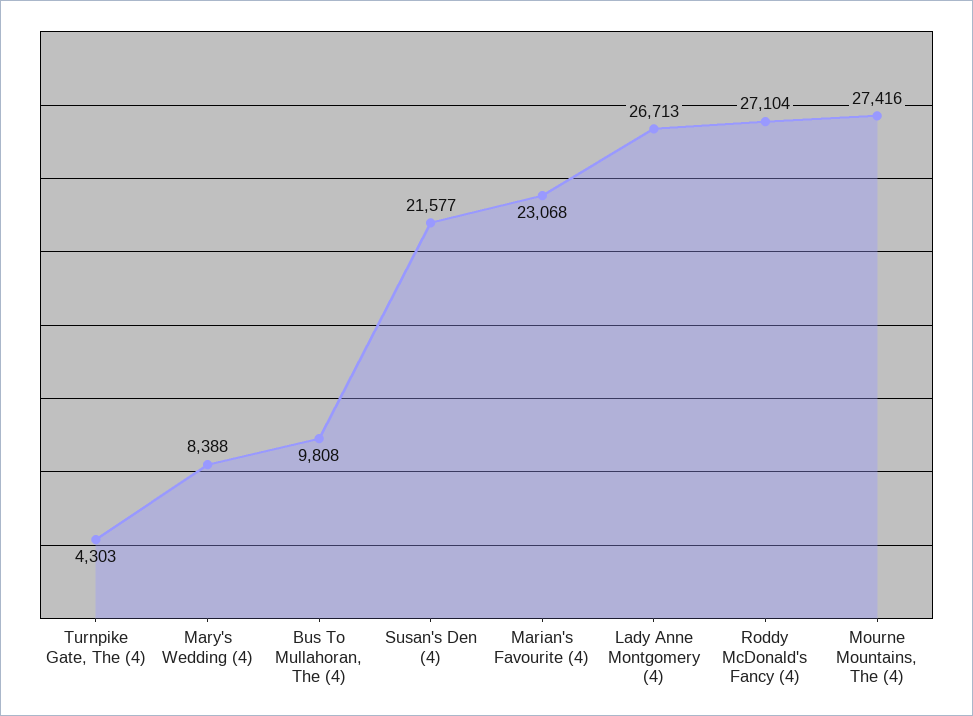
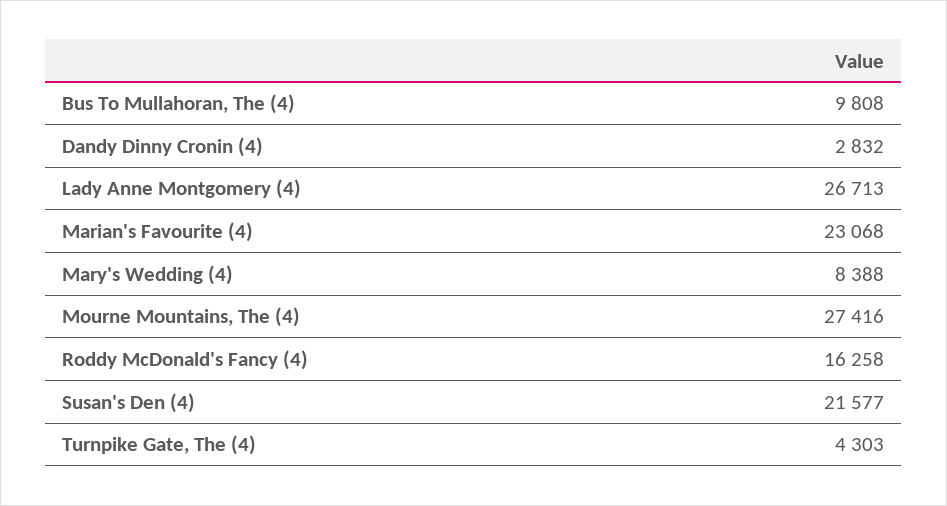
Roddy McDonald's Fancy (4): 27104 -> 16258
Dandy Dinny Cronin (4): none -> 2832

